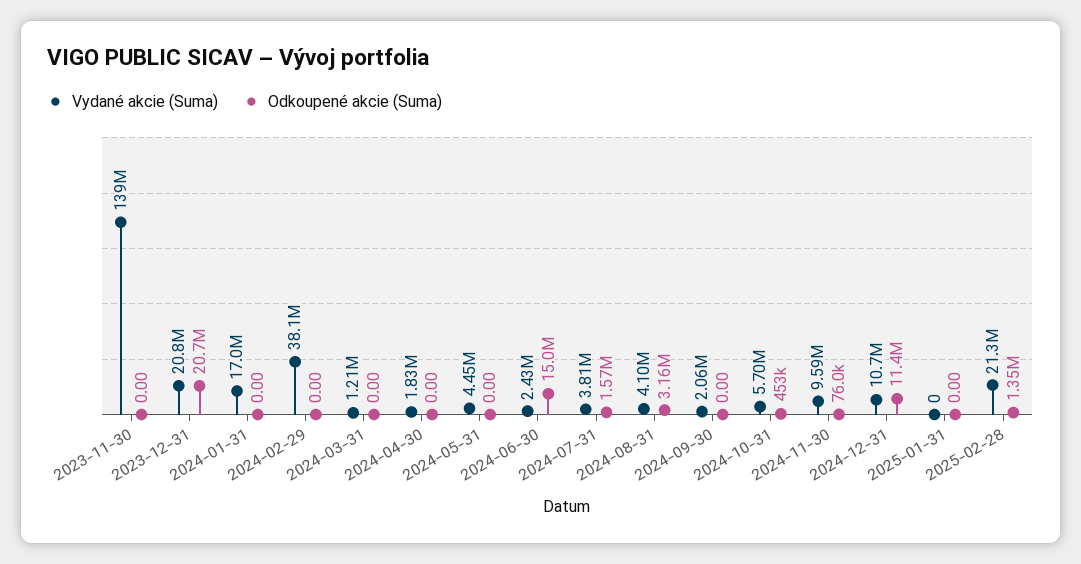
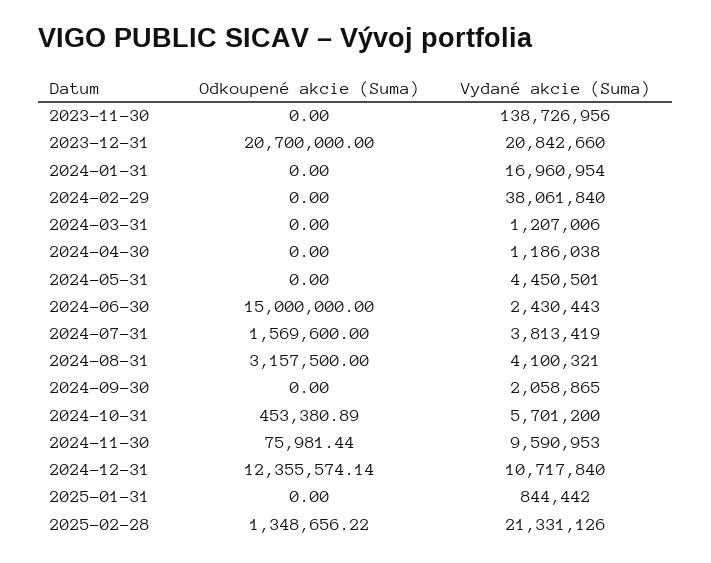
Vydané akcie (Suma), 2024-04-30: 1830000 -> 1186038
Odkoupené akcie (Suma), 2024-12-31: 11400000 -> 12355574.14
Vydané akcie (Suma), 2025-01-31: 0 -> 844442

